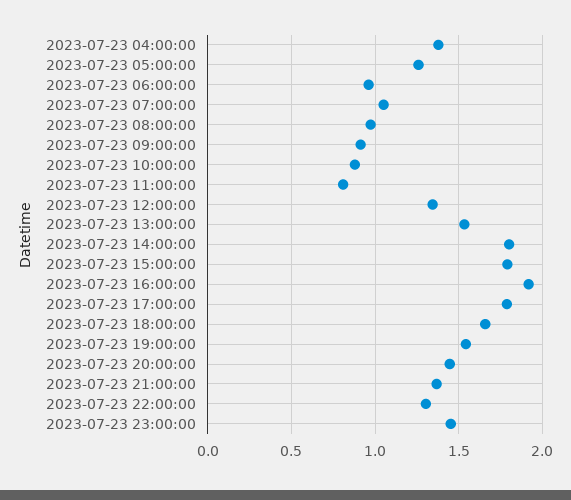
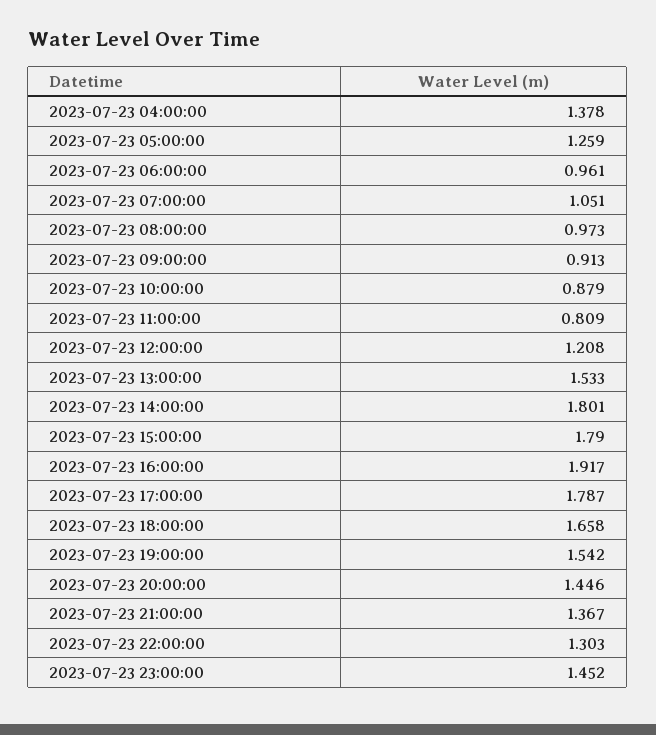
2023-07-23 12:00:00: 1.35 -> 1.208

